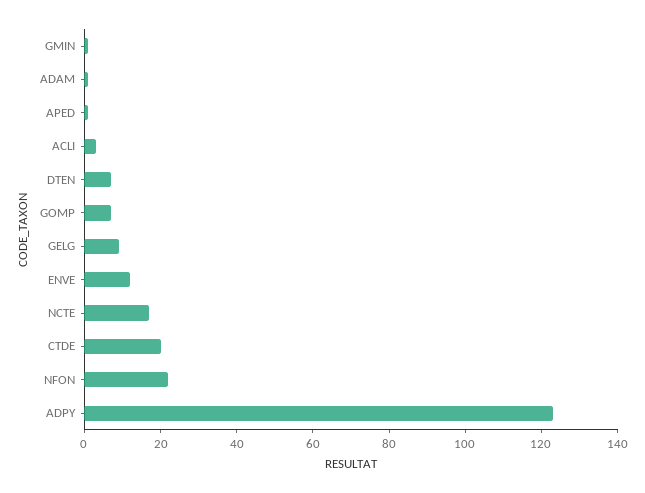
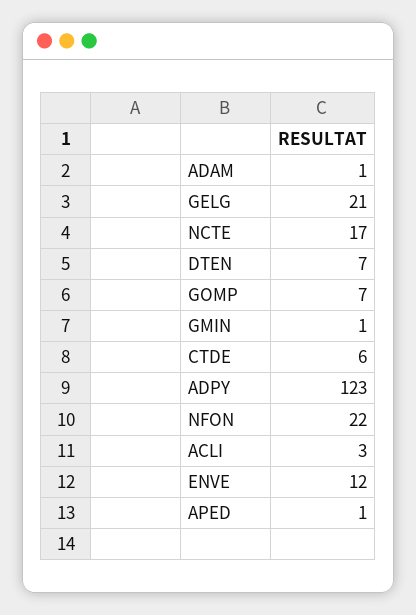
GELG: 10 -> 21
CTDE: 20 -> 6

